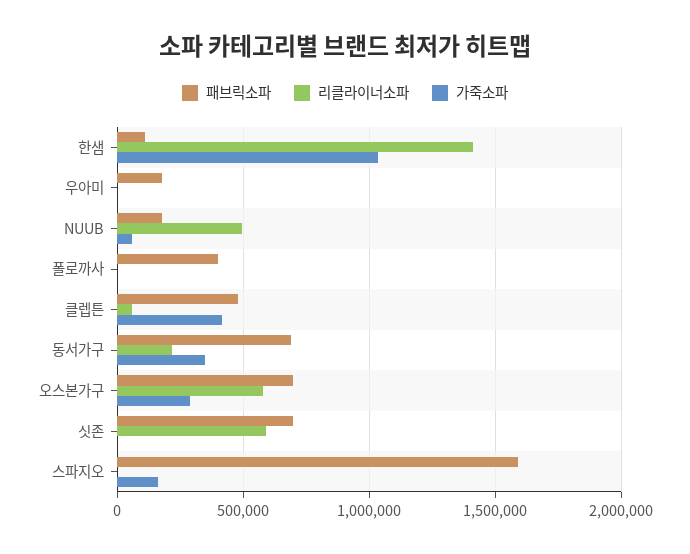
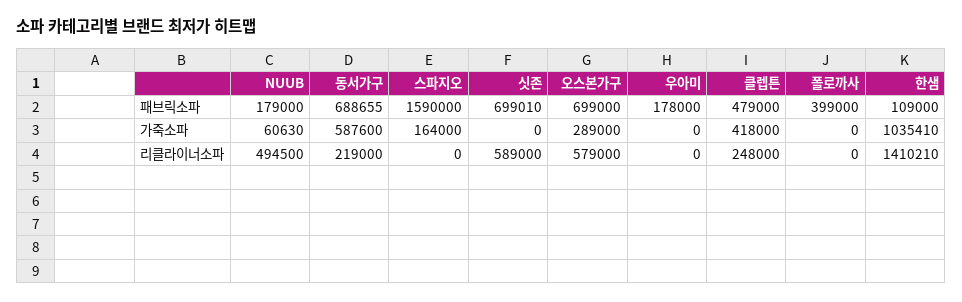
리클라이너소파, 클렙튼: 50000 -> 248000
가죽소파, 동서가구: 350000 -> 587600

